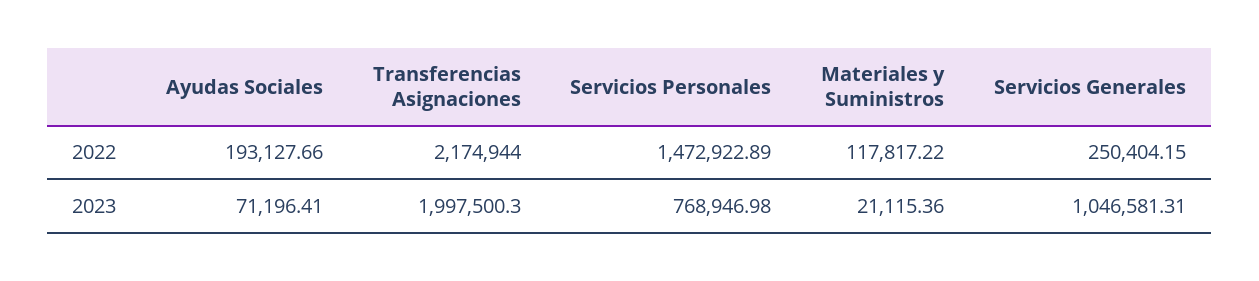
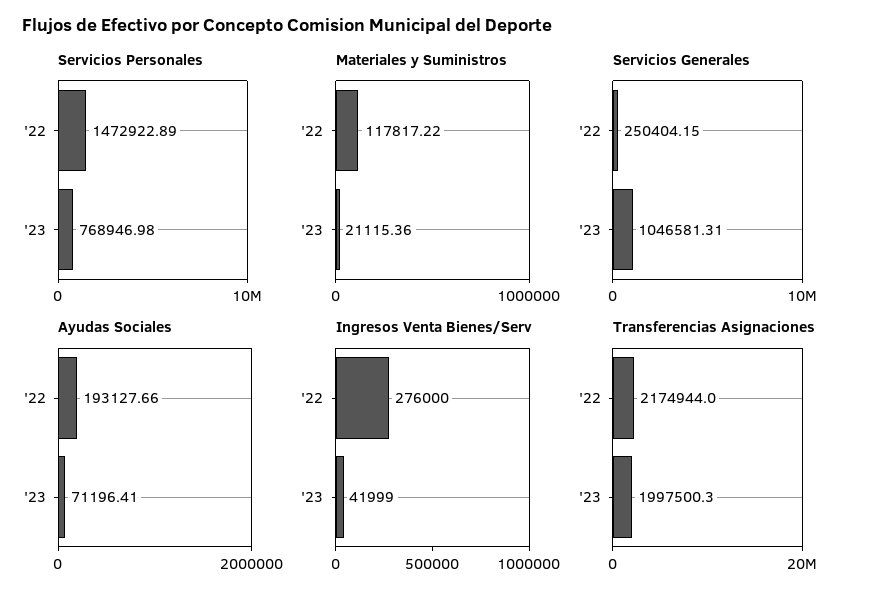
Ingresos Venta Bienes/Serv, 2022: none -> 276000
Ingresos Venta Bienes/Serv, 2023: none -> 41999

